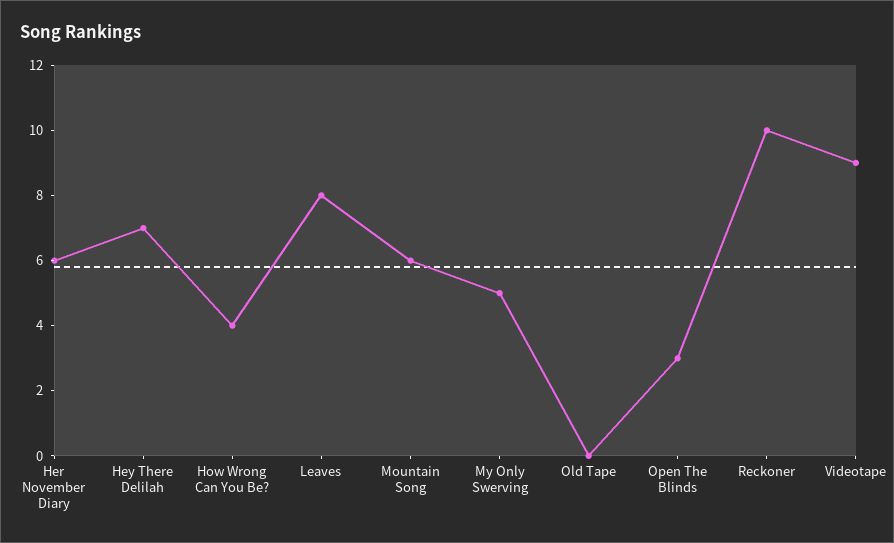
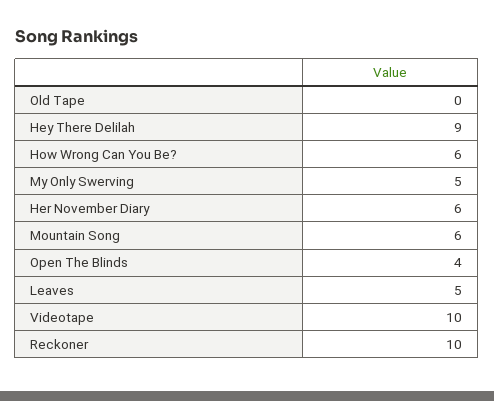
Hey There Delilah: 7 -> 9
How Wrong Can You Be?: 4 -> 6
Leaves: 8 -> 5
Open The Blinds: 3 -> 4
Videotape: 9 -> 10

